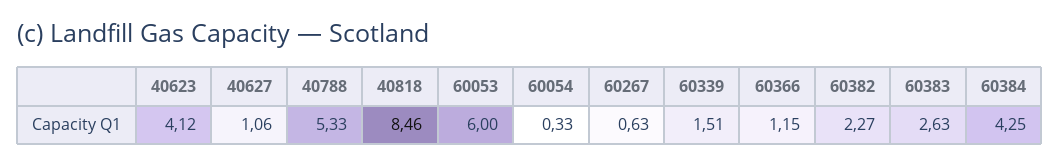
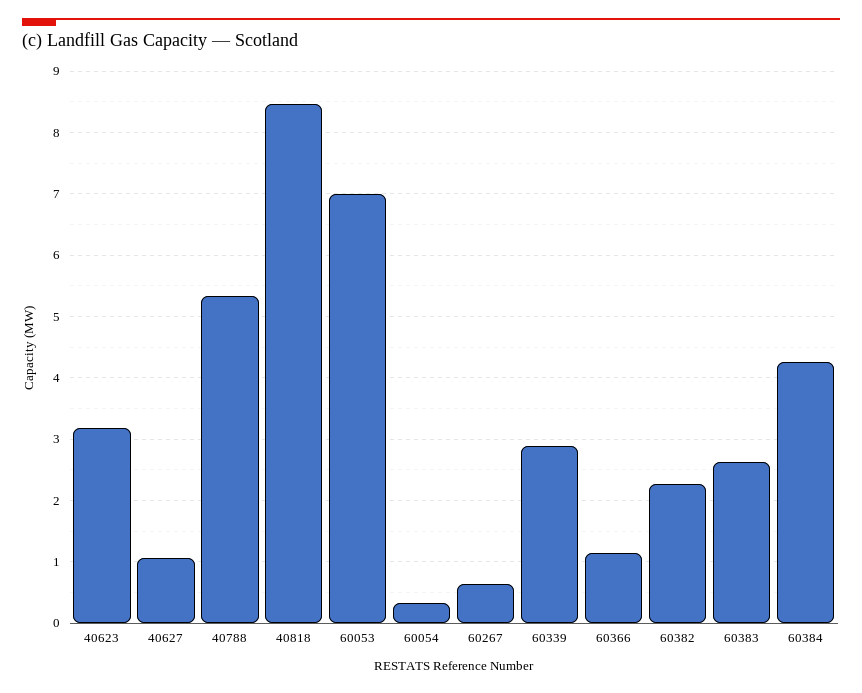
40623: 4.12 -> 3.2
60053: 6 -> 7
60339: 1.51 -> 2.9

